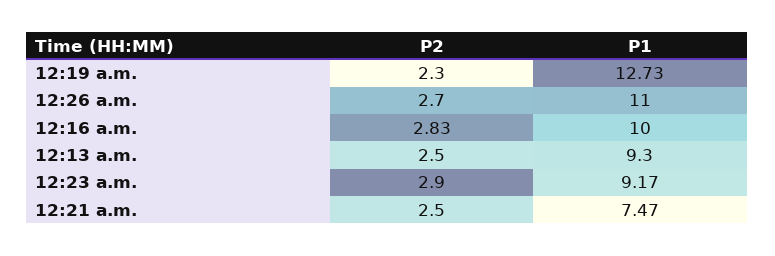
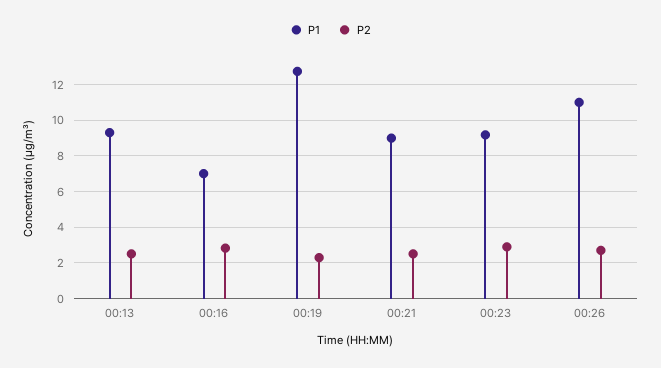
P1, 12:16 a.m.: 10 -> 7
P1, 12:21 a.m.: 7.47 -> 9

